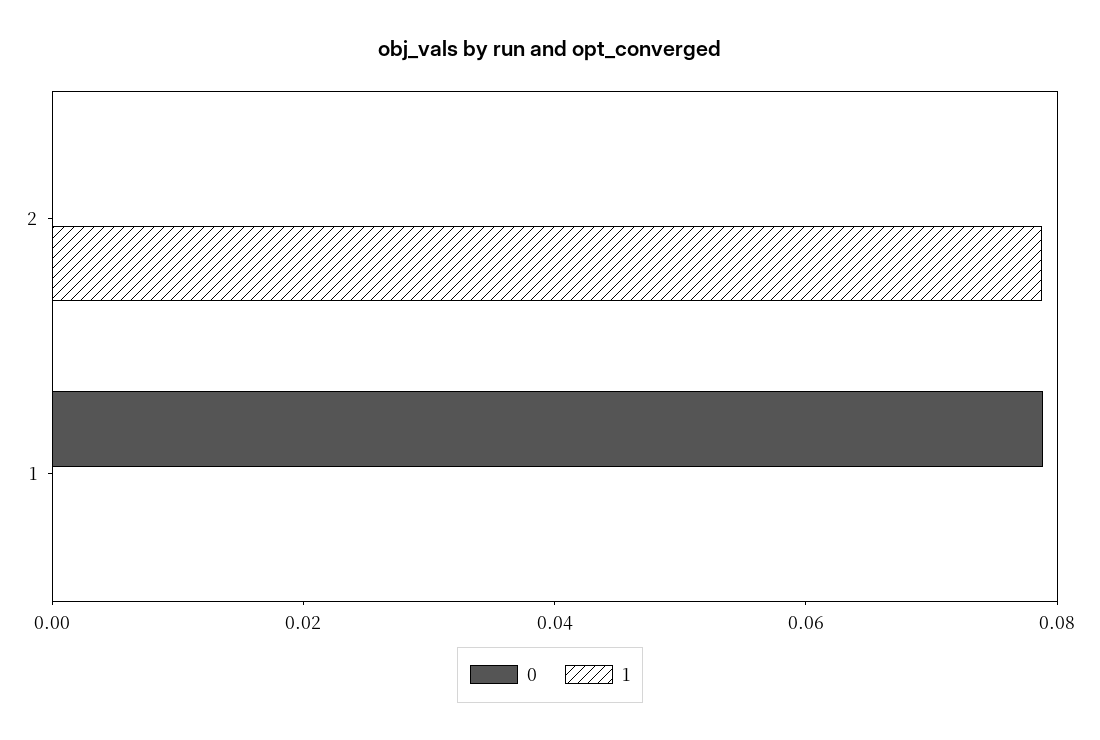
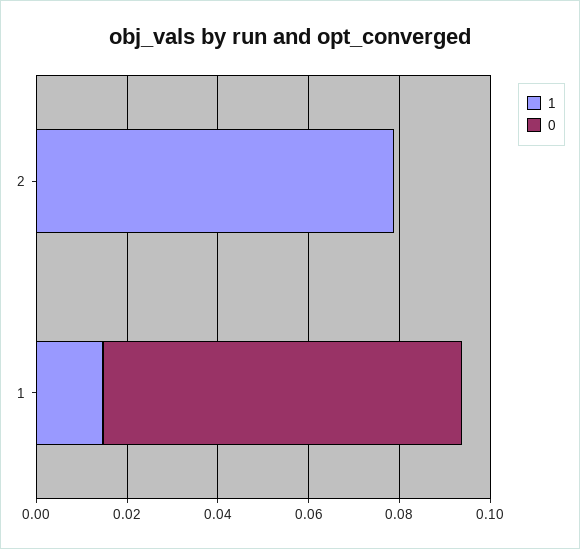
1, 1: 0 -> 0.015

